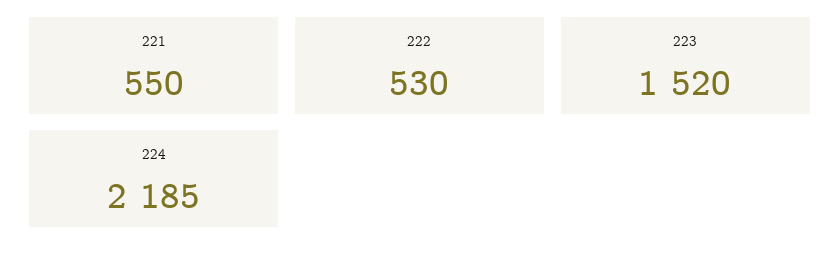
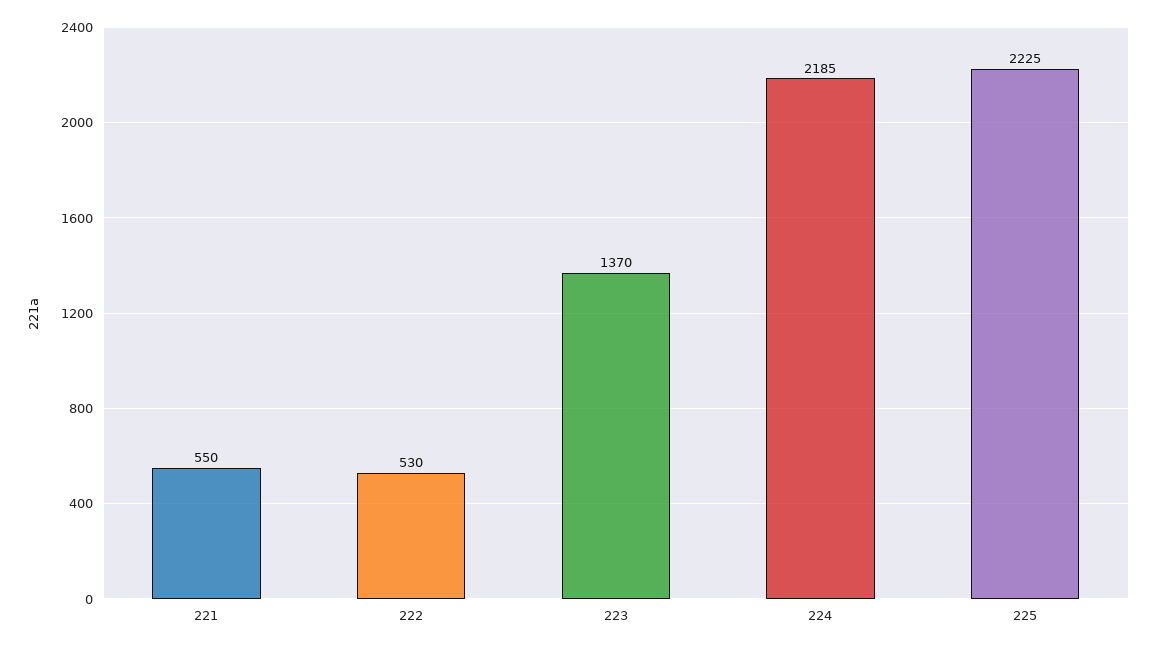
223: 1520 -> 1370
225: none -> 2225

